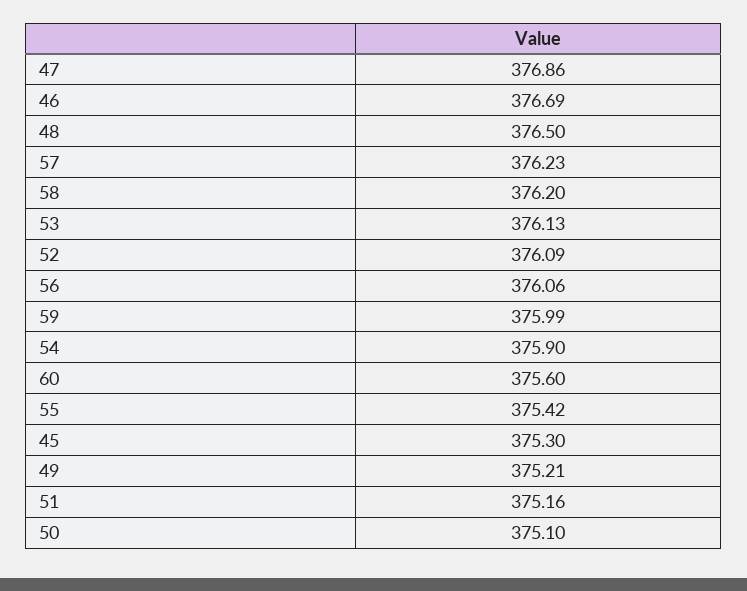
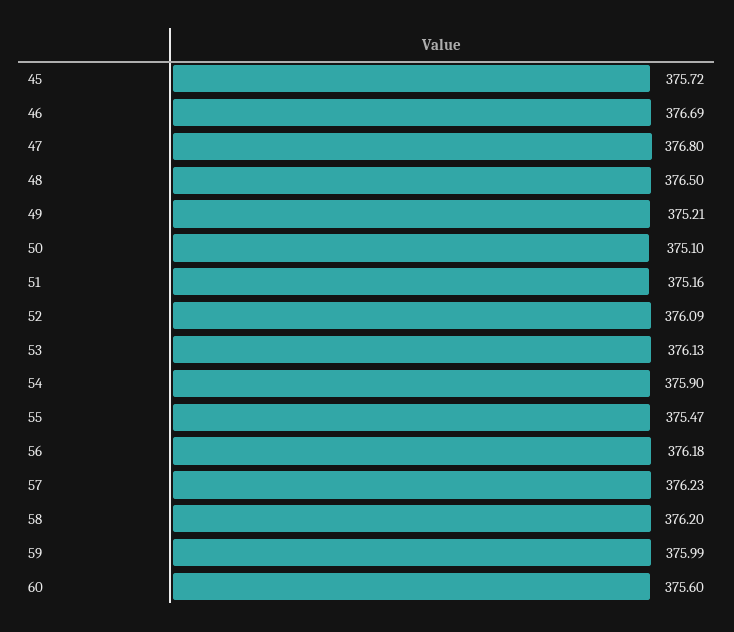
47: 376.86 -> 376.8
56: 376.06 -> 376.18
55: 375.42 -> 375.47
45: 375.3 -> 375.72

